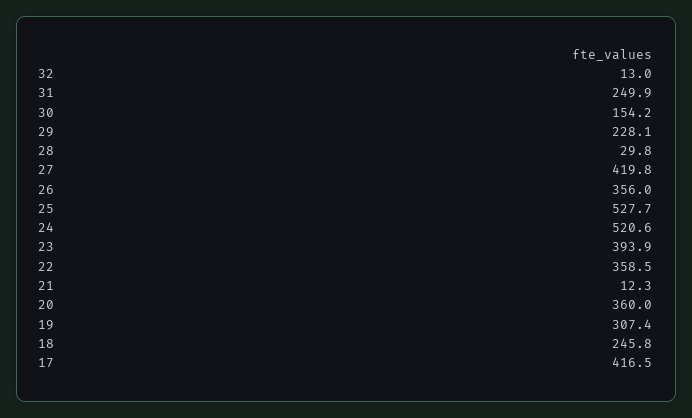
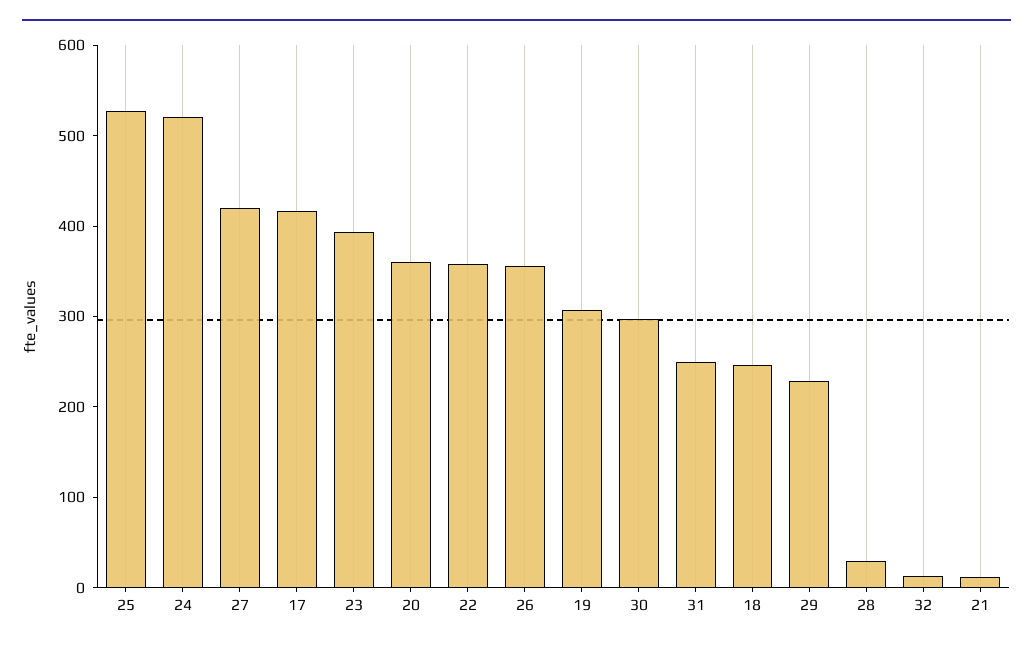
30: 154.2 -> 300

